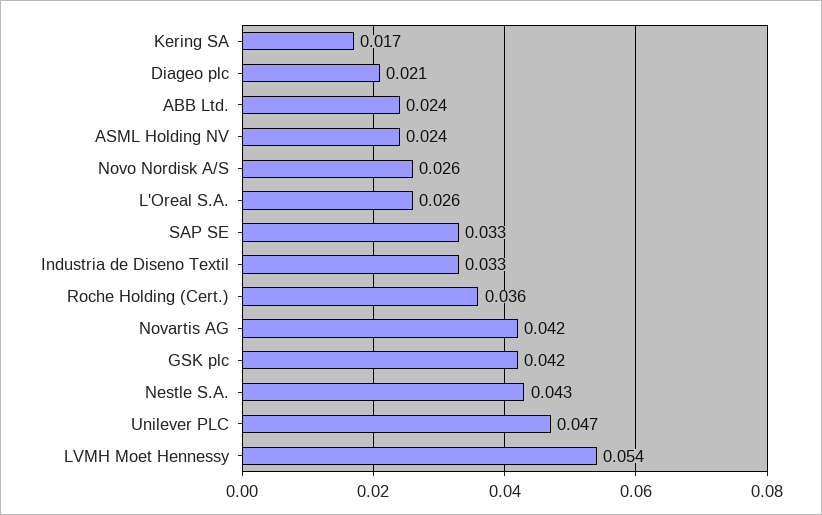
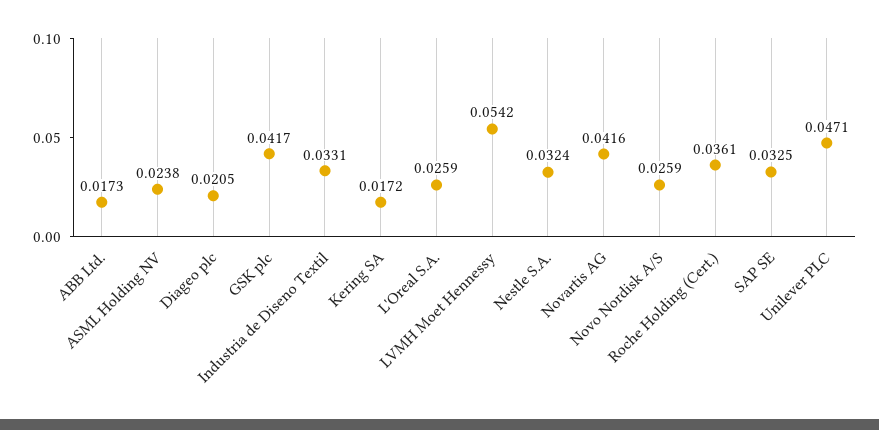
ABB Ltd.: 0.024 -> 0.0173
Nestle S.A.: 0.043 -> 0.0324

